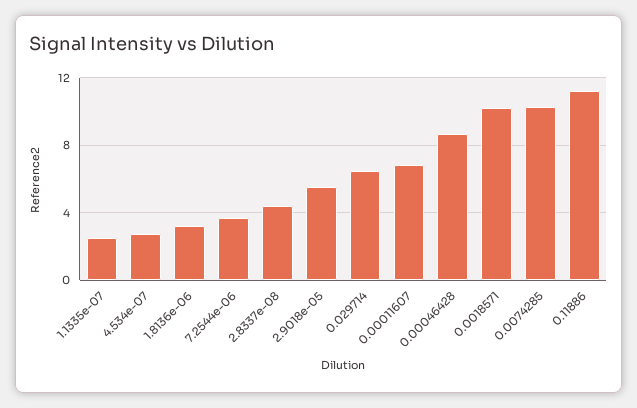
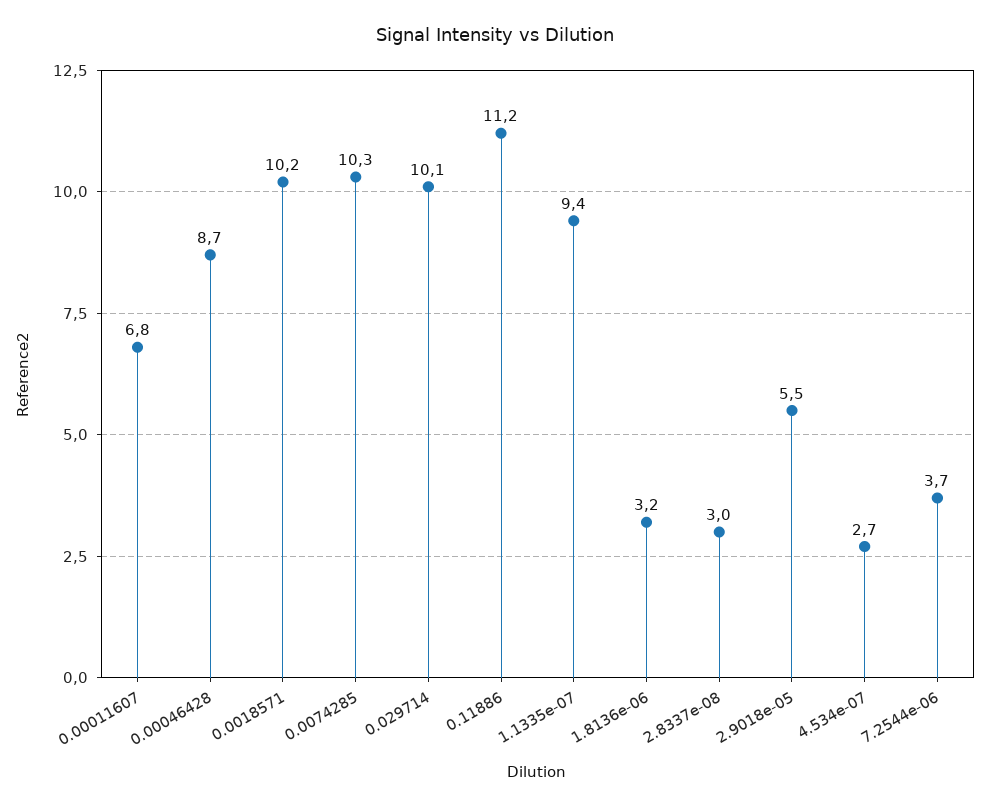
1.1335e-07: 2.5 -> 9.4
2.8337e-08: 4.5 -> 3
0.029714: 6.5 -> 10.1

